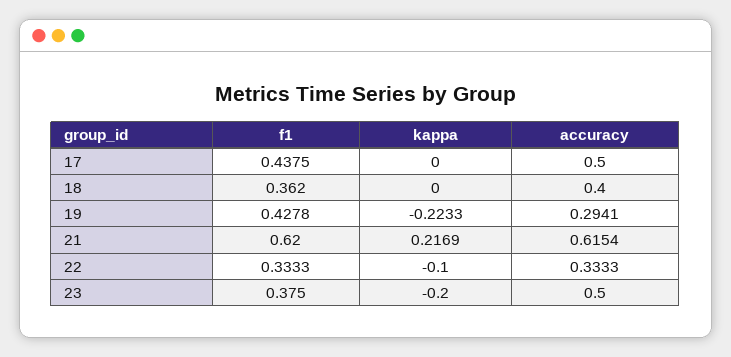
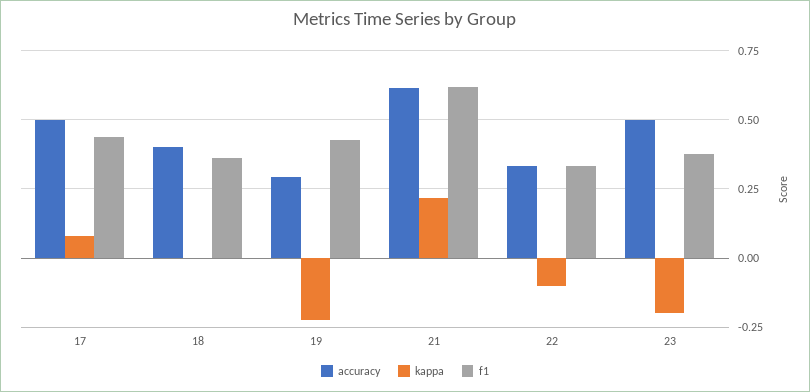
kappa, 17: 0 -> 0.075

